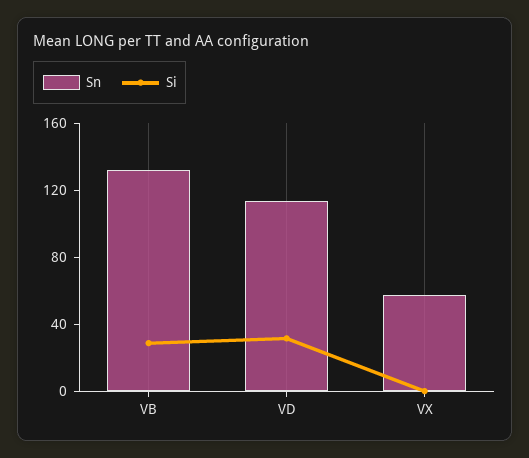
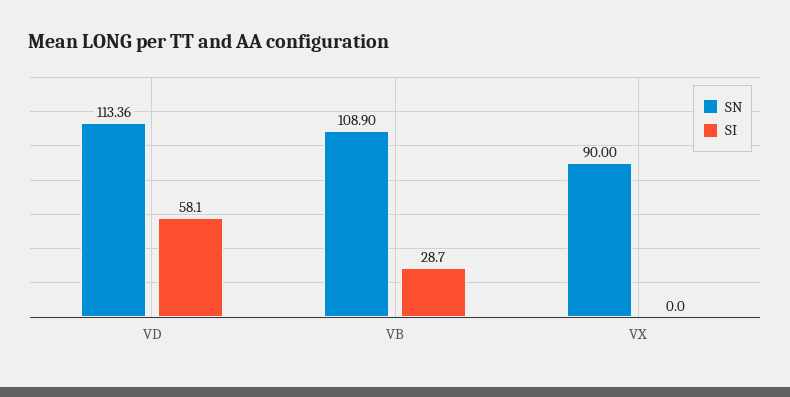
Sn, VB: 130 -> 108.9
Si, VD: 30 -> 58.1
Sn, VX: 60 -> 90

